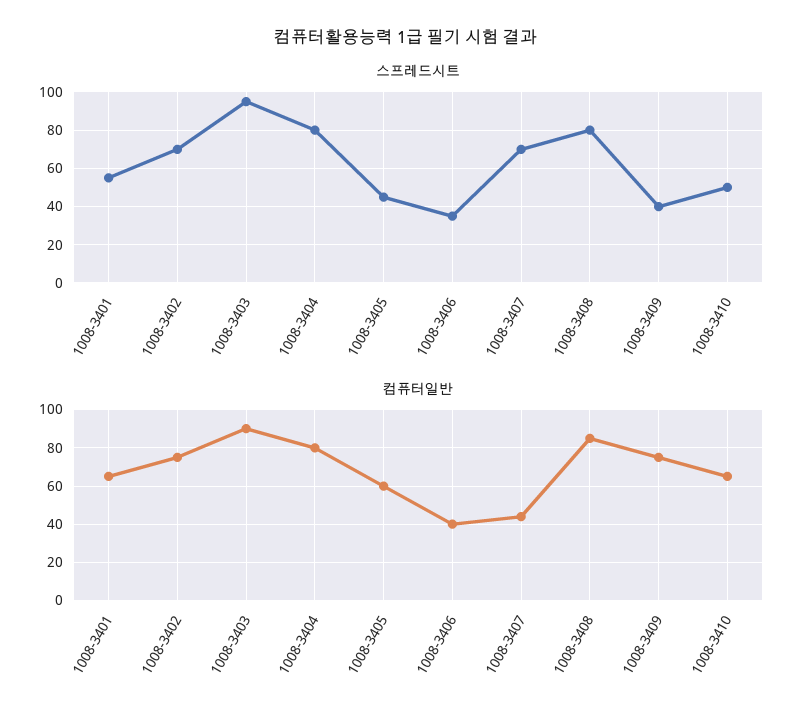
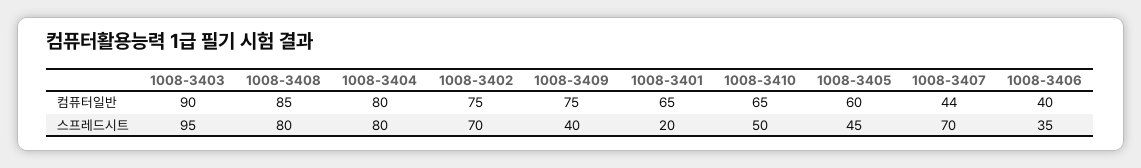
스프레드시트, 1008-3401: 55 -> 20

